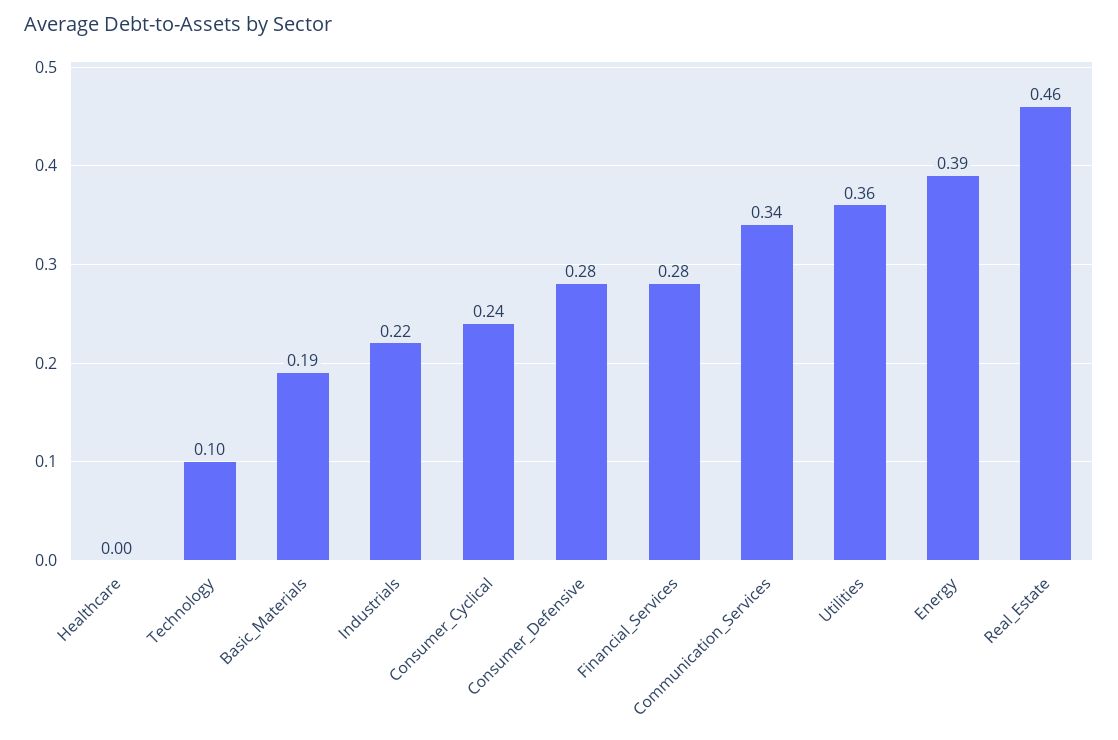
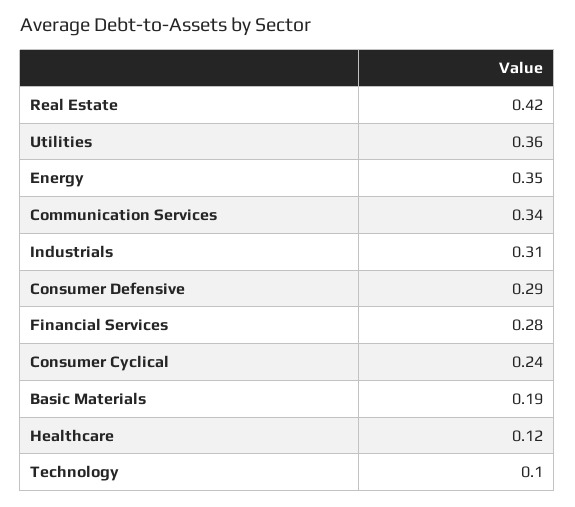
Healthcare: 0 -> 0.12
Industrials: 0.22 -> 0.31
Consumer_Defensive: 0.28 -> 0.29
Energy: 0.39 -> 0.35
Real_Estate: 0.46 -> 0.42

